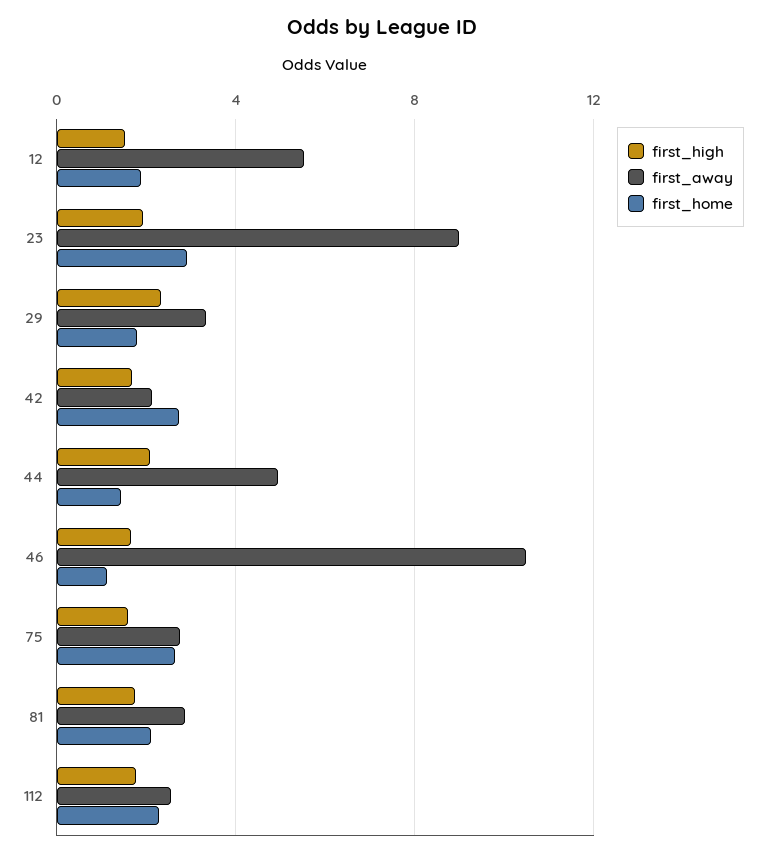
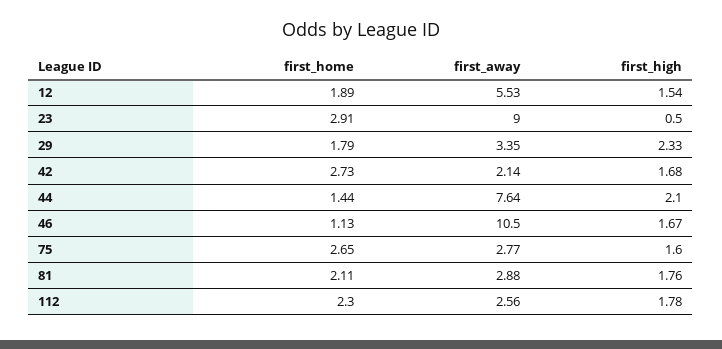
first_high, 23: 2 -> 0.5
first_away, 44: 5 -> 7.64

